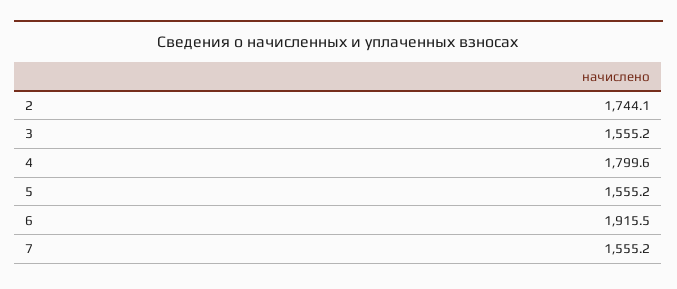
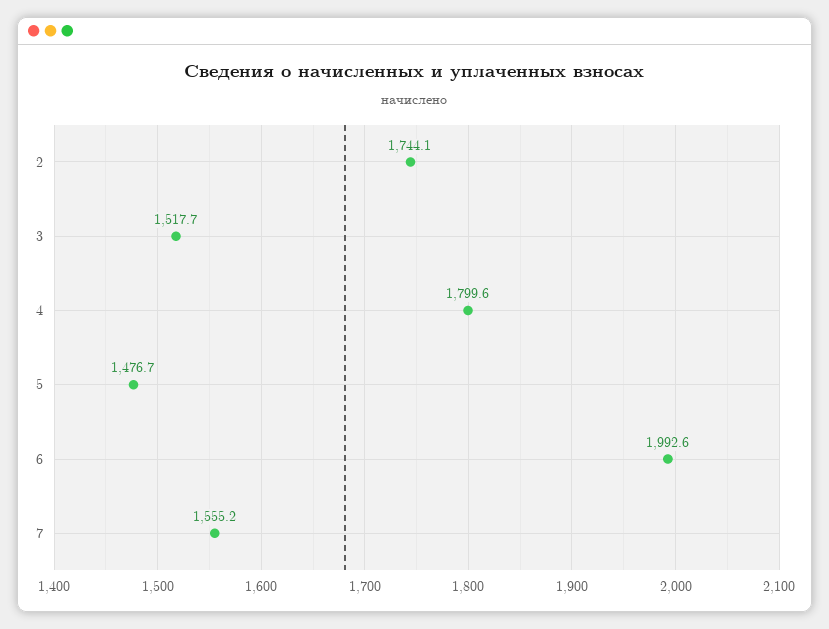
3: 1555.2 -> 1517.7
5: 1555.2 -> 1476.7
6: 1915.5 -> 1992.6

